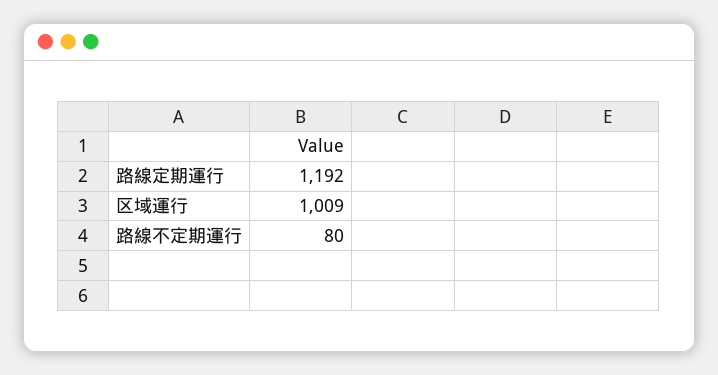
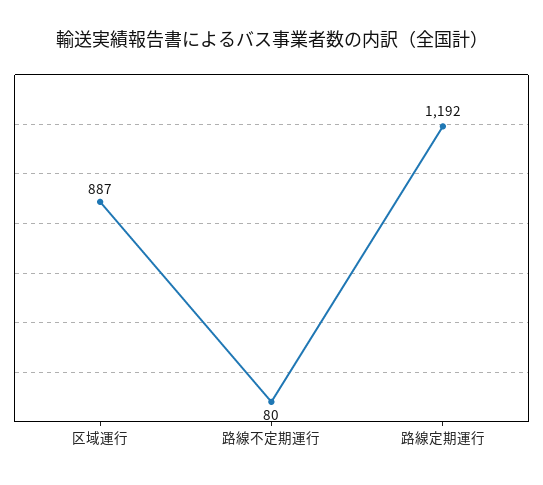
区域運行: 1009 -> 887

